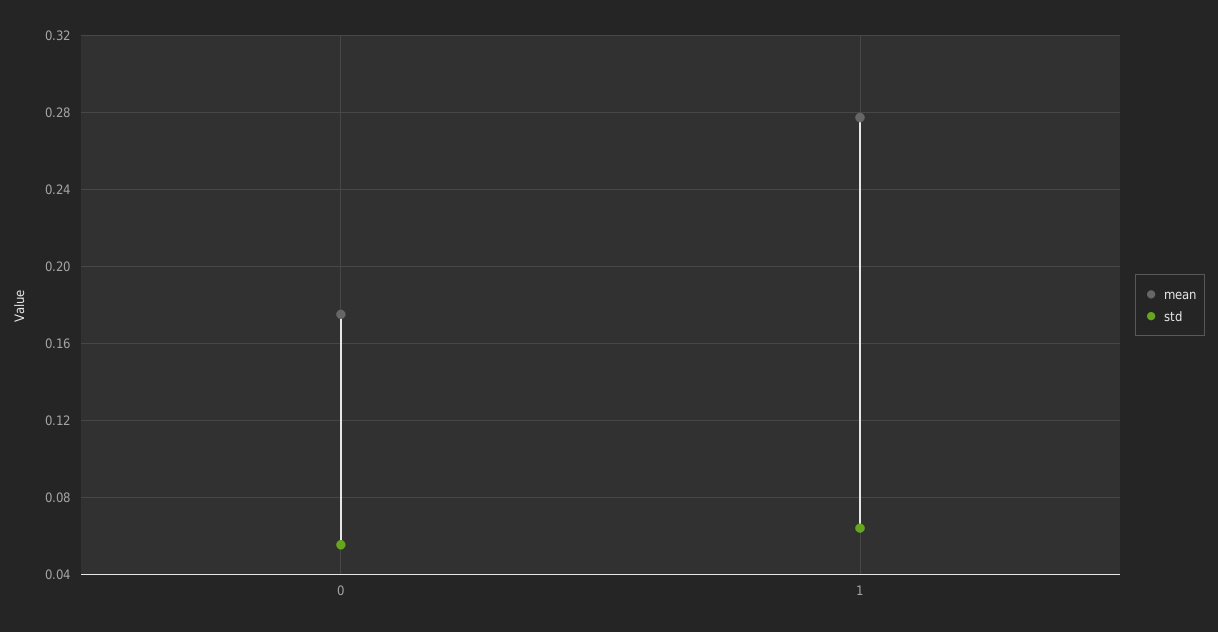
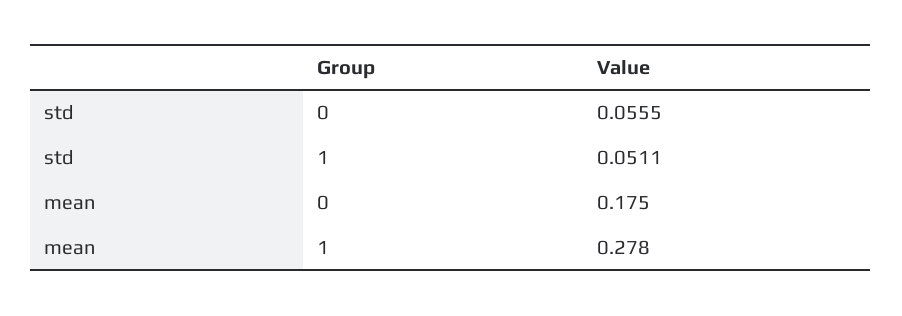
std, 1: 0.065 -> 0.0511

